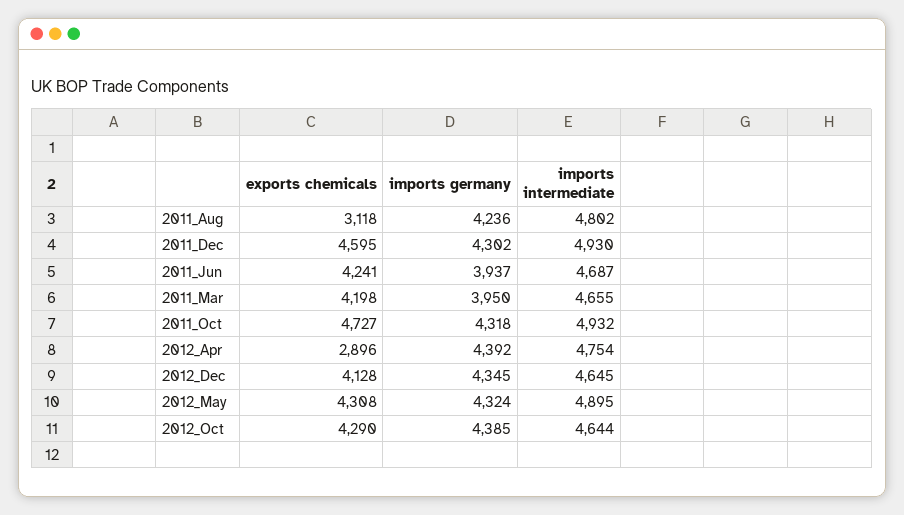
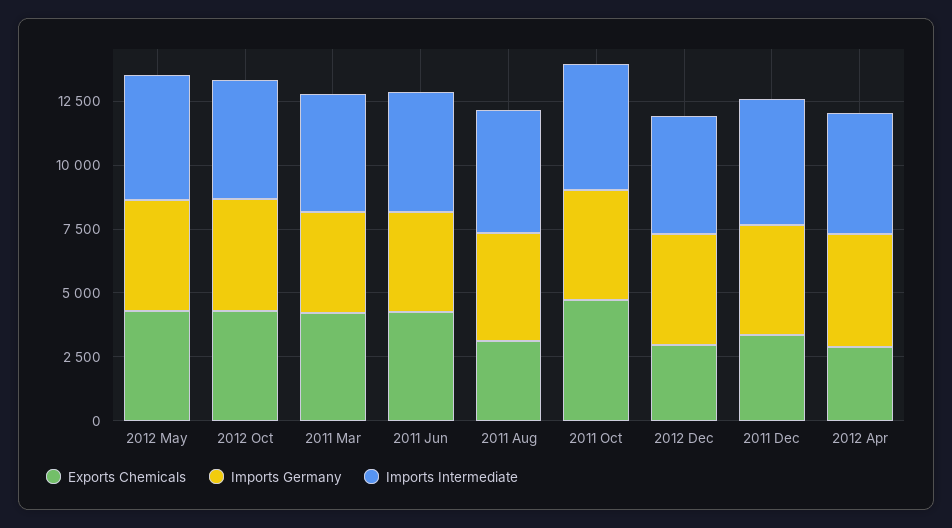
exports chemicals, 2011_Dec: 4595 -> 3500
exports chemicals, 2012_Dec: 4128 -> 3000

